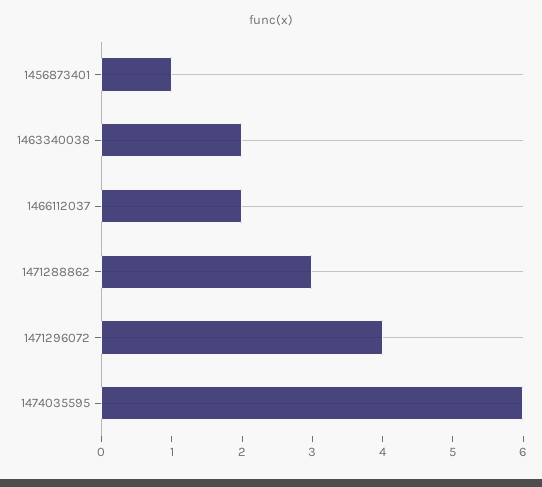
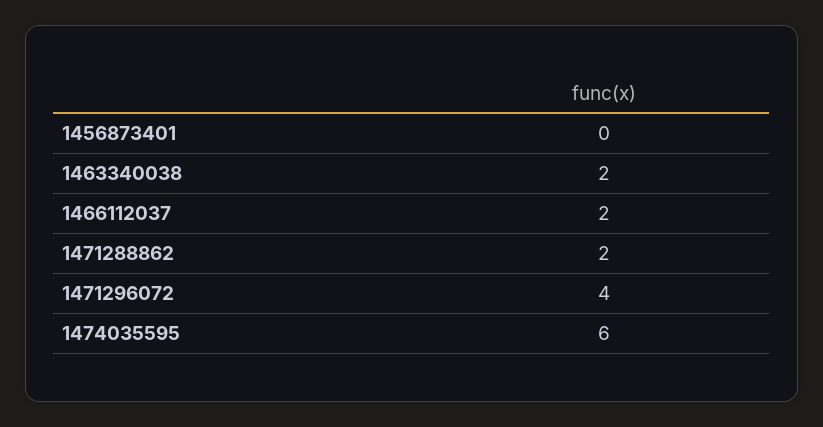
1456873401: 1 -> 0
1471288862: 3 -> 2

